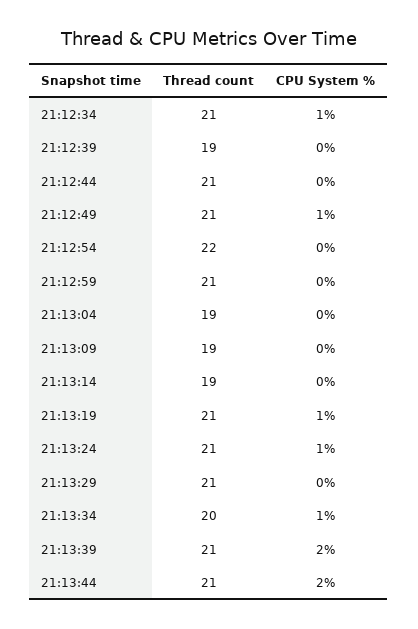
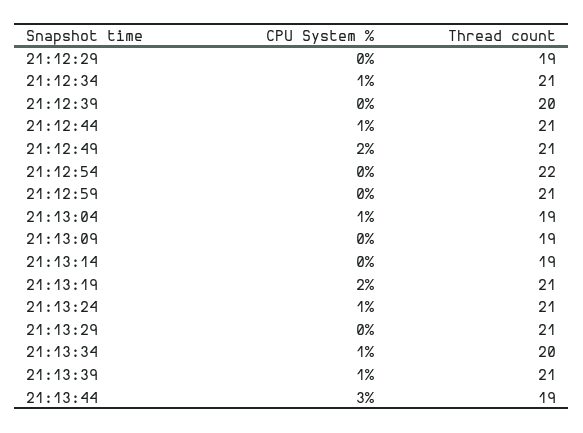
Thread count, 21:12:39: 19 -> 20
CPU System %, 21:12:44: 0 -> 1
CPU System %, 21:12:49: 1 -> 2
CPU System %, 21:13:04: 0 -> 1
CPU System %, 21:13:19: 1 -> 2
CPU System %, 21:13:39: 2 -> 1
Thread count, 21:13:44: 21 -> 19
CPU System %, 21:13:44: 2 -> 3
CPU System %, 21:12:29: none -> 0
Thread count, 21:12:29: none -> 19

